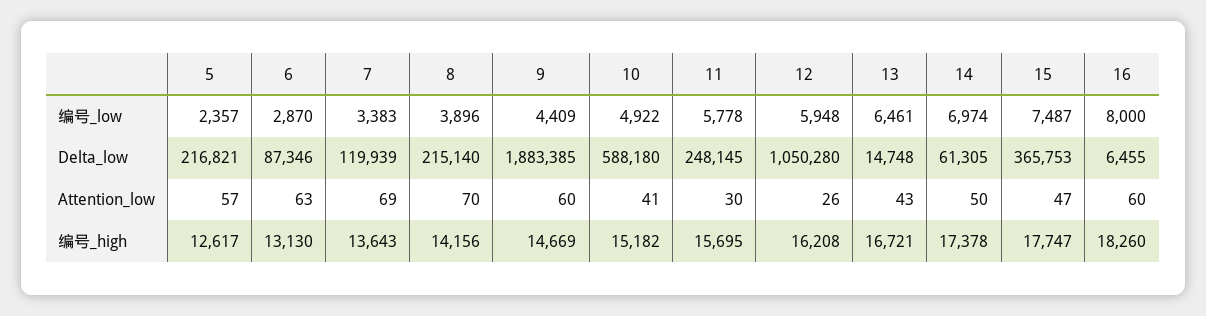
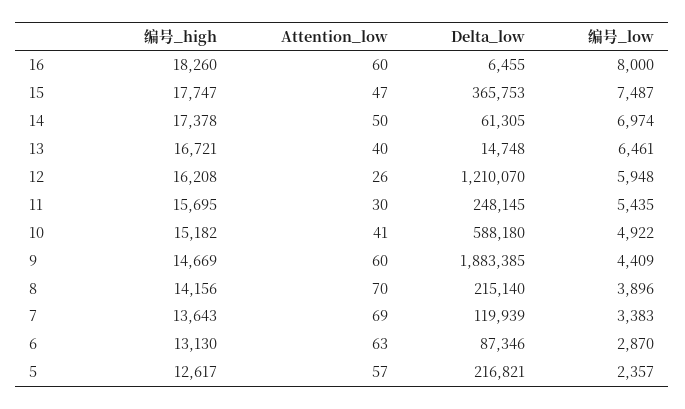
11, 编号_low: 5778 -> 5435
12, Delta_low: 1050280 -> 1210070
13, Attention_low: 43 -> 40

